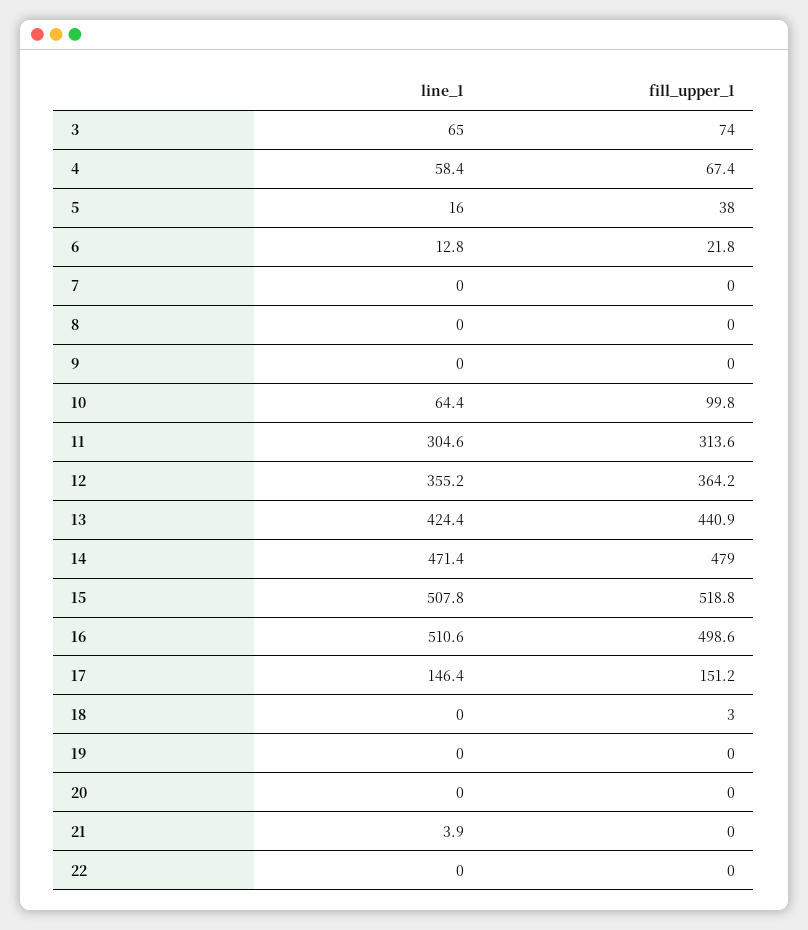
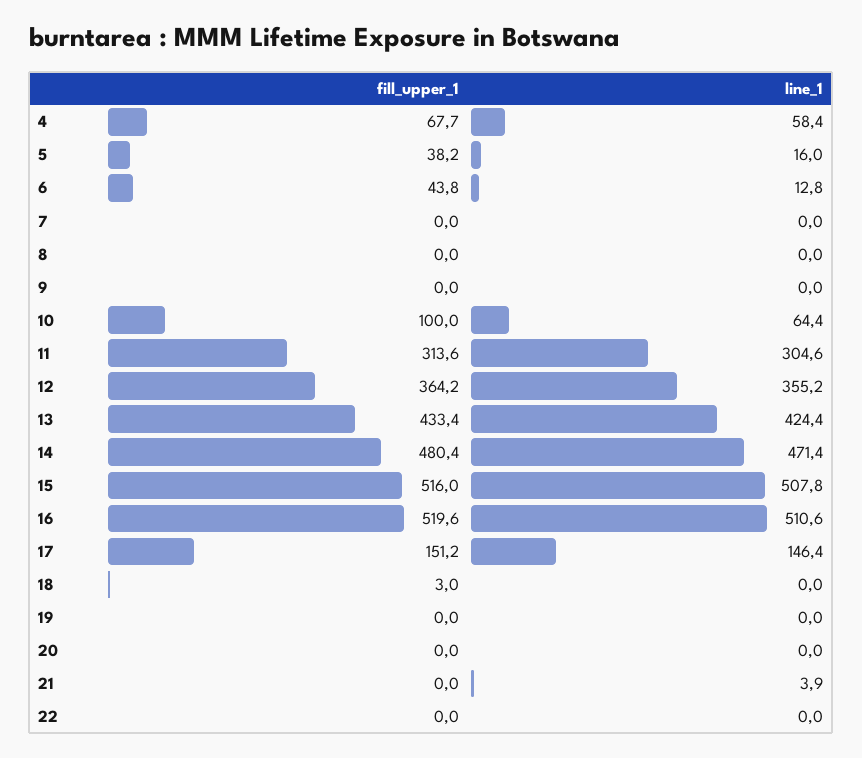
line_1, 3: 65 -> none
fill_upper_1, 3: 74 -> none
fill_upper_1, 4: 67.4 -> 67.7
fill_upper_1, 5: 38 -> 38.2
fill_upper_1, 6: 21.8 -> 43.8
fill_upper_1, 10: 99.8 -> 100
fill_upper_1, 13: 440.9 -> 433.4
fill_upper_1, 14: 479 -> 480.4
fill_upper_1, 15: 518.8 -> 516
fill_upper_1, 16: 498.6 -> 519.6

